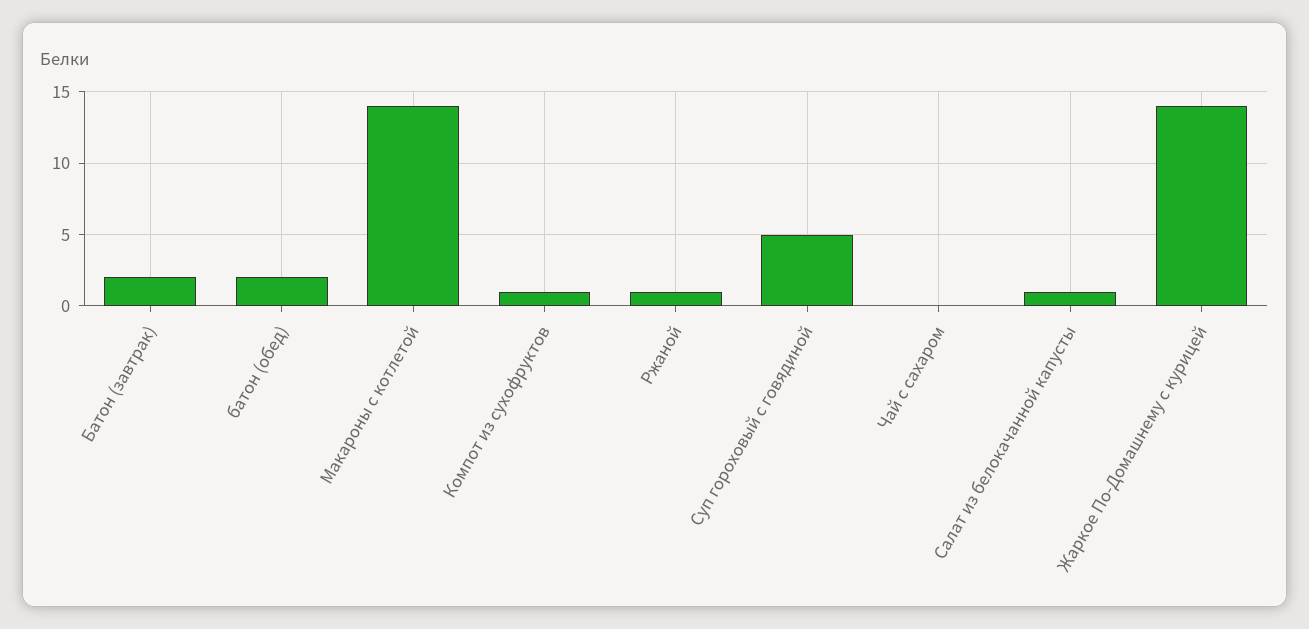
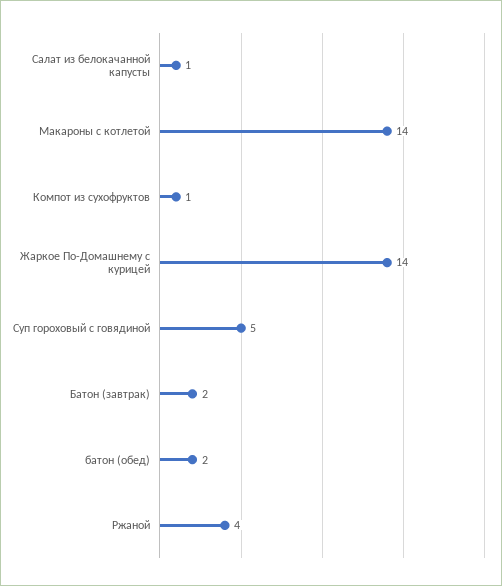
Ржаной: 1 -> 4
Чай с сахаром: 0 -> none

